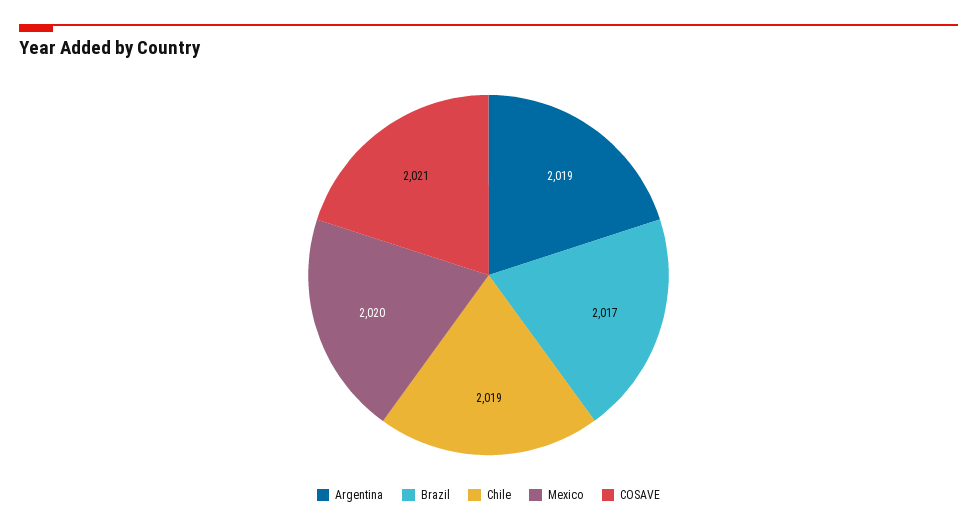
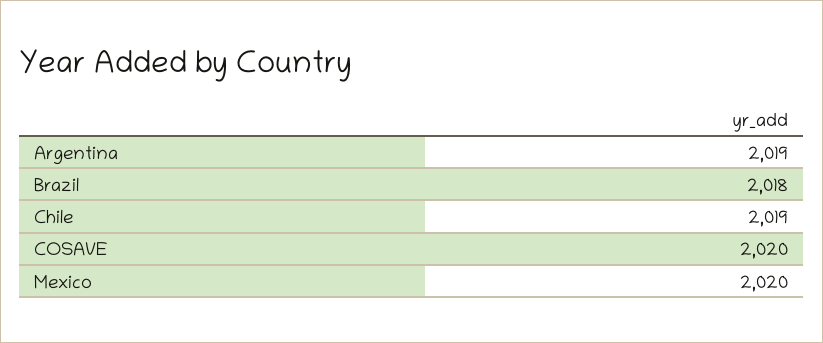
Brazil: 2017 -> 2018
COSAVE: 2021 -> 2020

